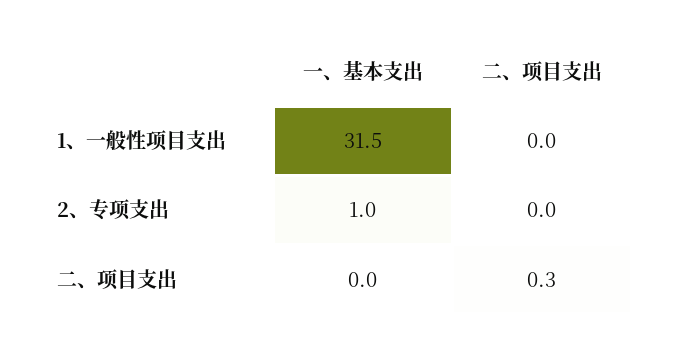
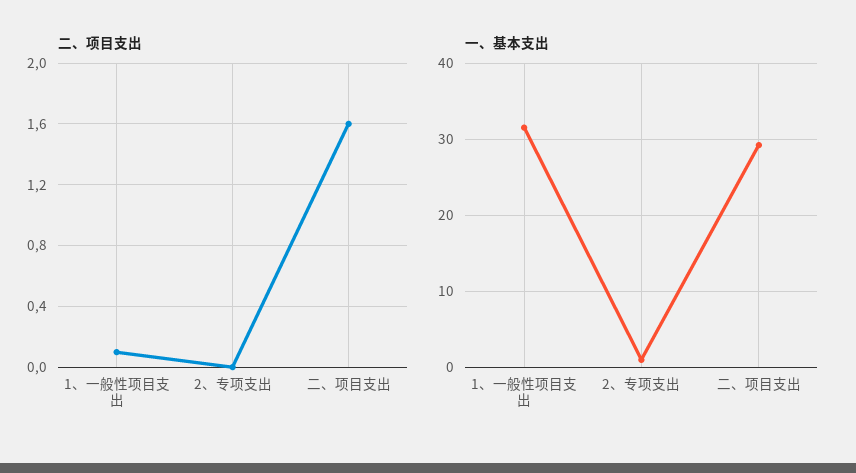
二、项目支出, 1、一般性项目支出: 0 -> 0.1
一、基本支出, 二、项目支出: 0 -> 29
二、项目支出, 二、项目支出: 0.3 -> 1.6

